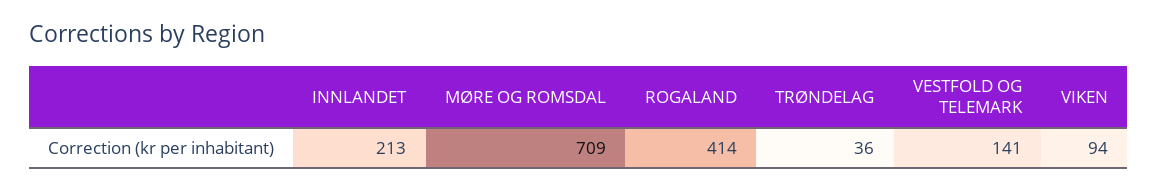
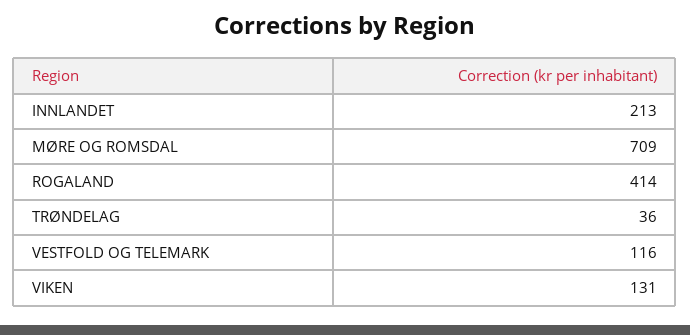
VESTFOLD OG TELEMARK: 141 -> 116
VIKEN: 94 -> 131

